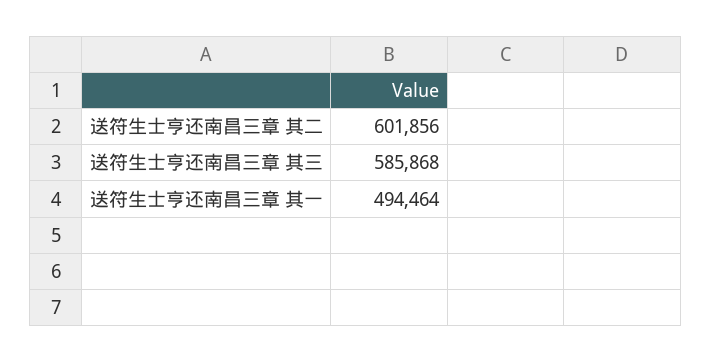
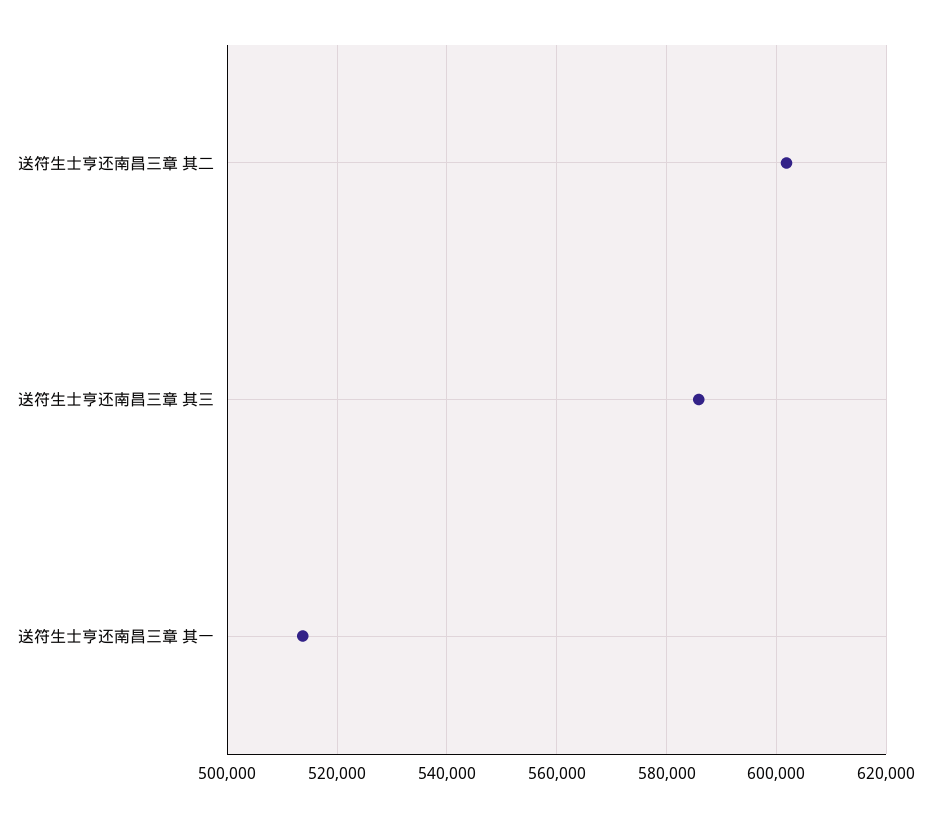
送符生士亨还南昌三章 其一: 494464 -> 514000

